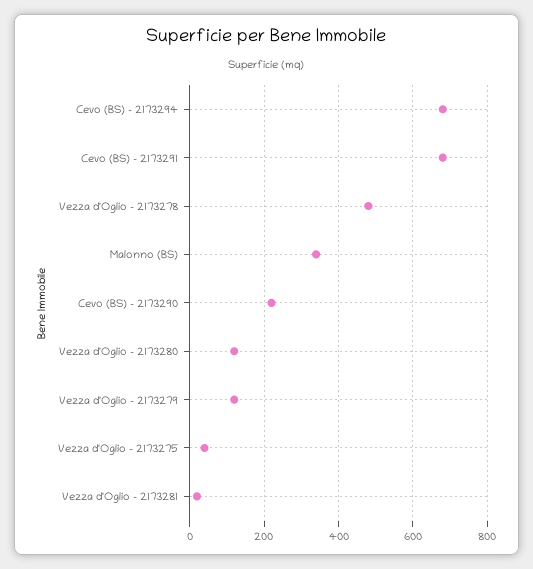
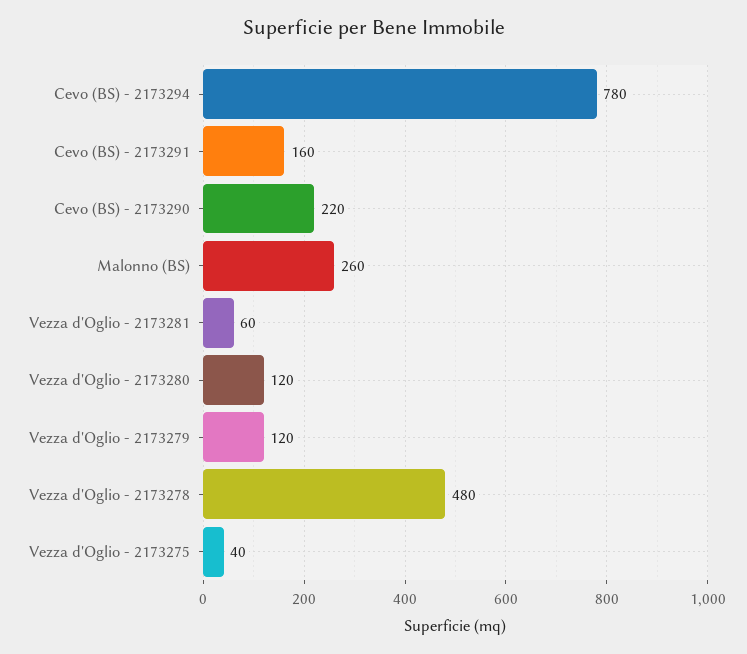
Cevo (BS) - 2173294: 680 -> 780
Cevo (BS) - 2173291: 680 -> 160
Malonno (BS): 340 -> 260
Vezza d'Oglio - 2173281: 20 -> 60

